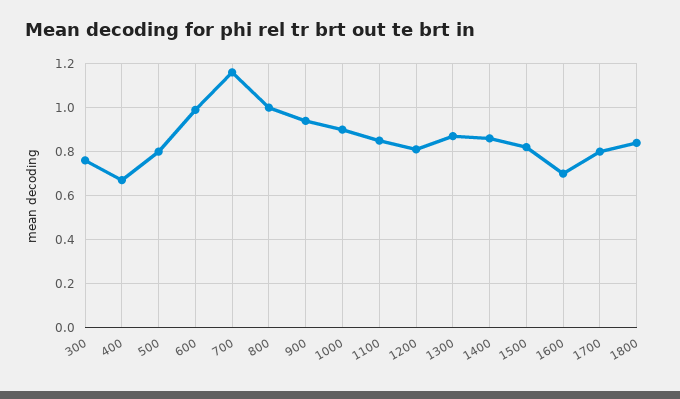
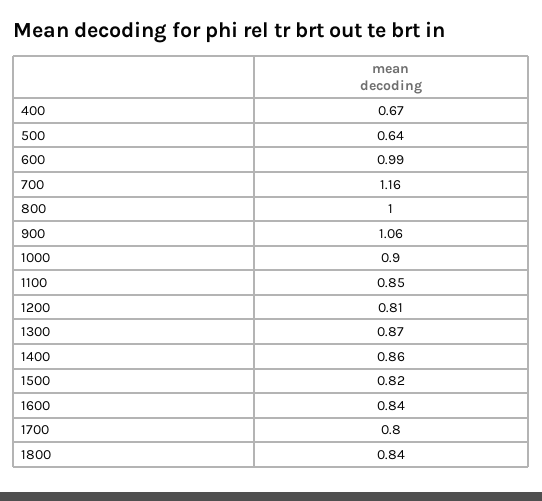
300: 0.75 -> none
500: 0.8 -> 0.64
900: 0.95 -> 1.06
1600: 0.7 -> 0.84

